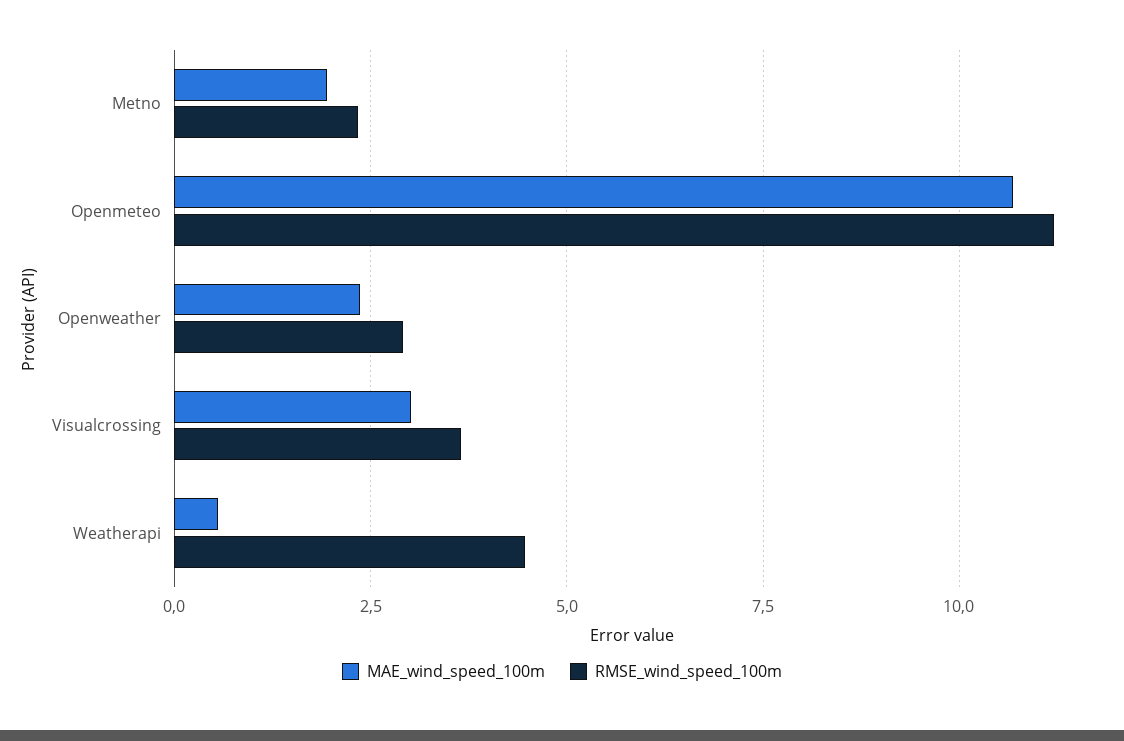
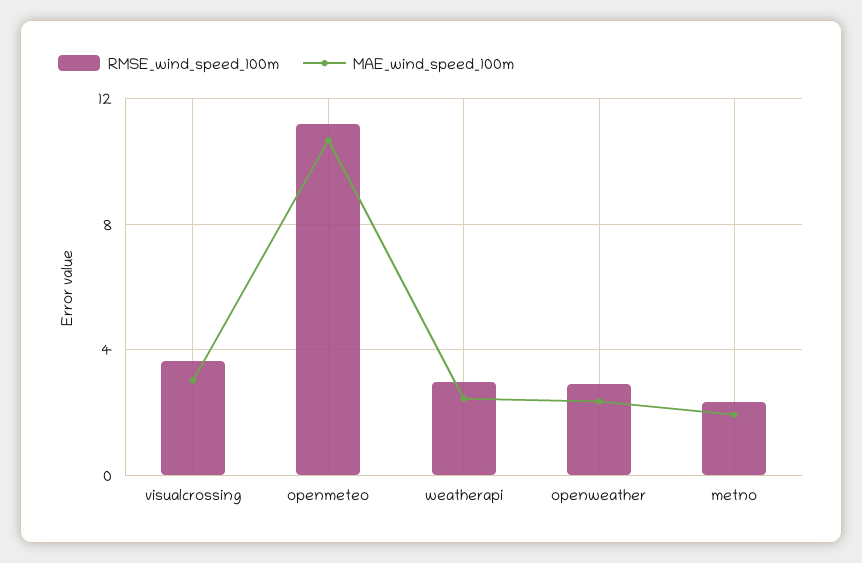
MAE_wind_speed_100m, Weatherapi: 0.5 -> 2.5
RMSE_wind_speed_100m, Weatherapi: 4.5 -> 3

